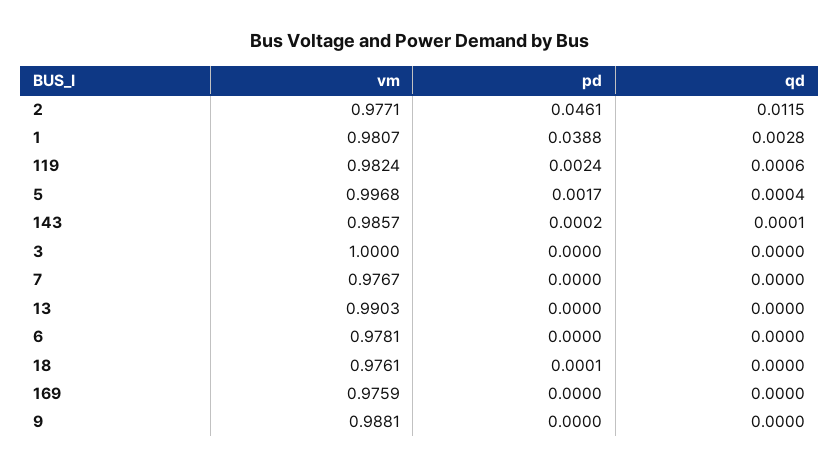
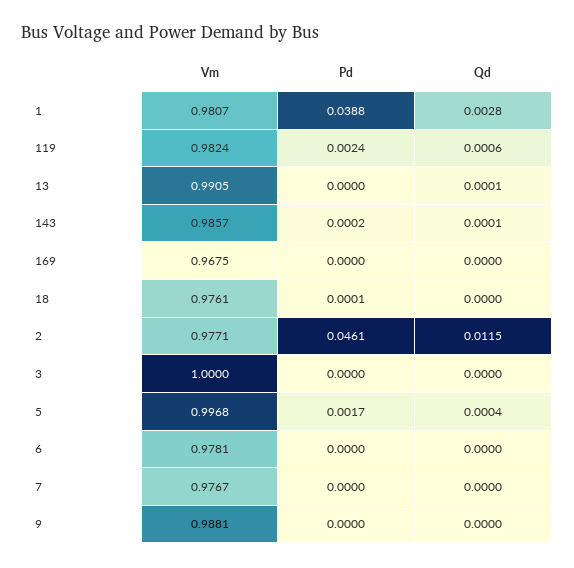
vm, 13: 0.9903 -> 0.9905
qd, 13: 0 -> 0.0001
vm, 169: 0.9759 -> 0.9675

